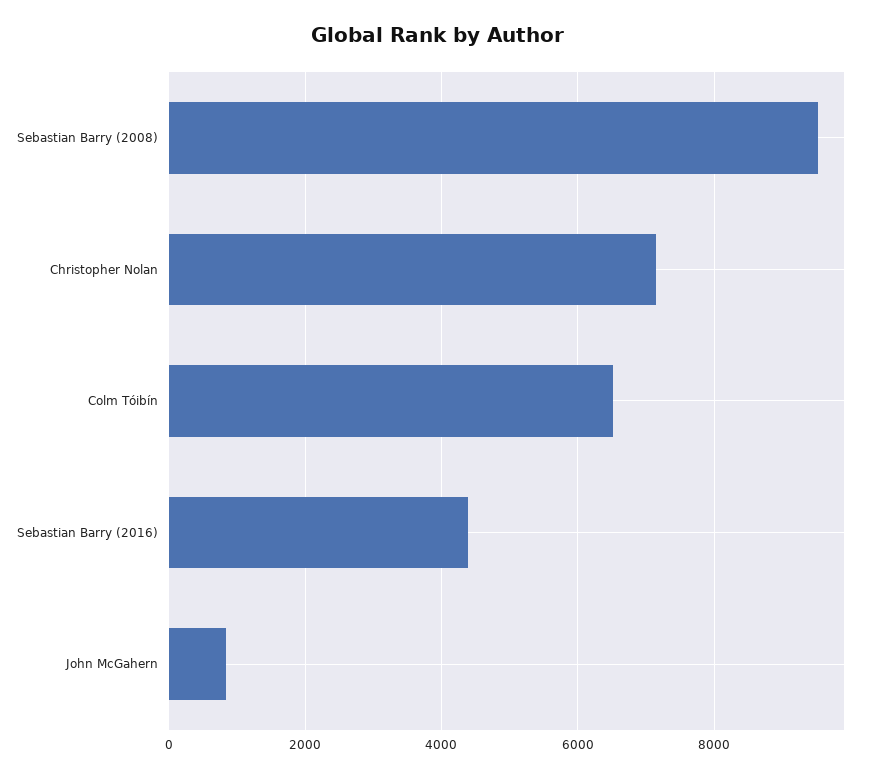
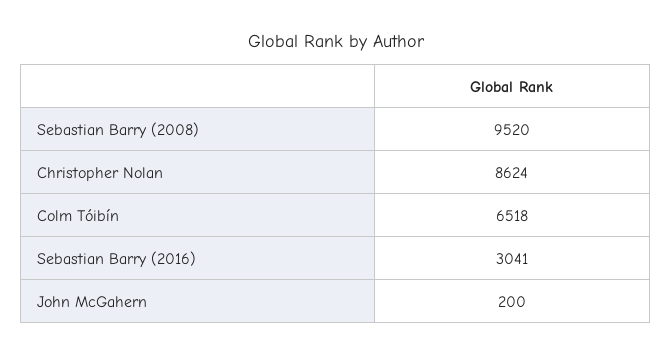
Christopher Nolan: 7200 -> 8624
Sebastian Barry (2016): 4400 -> 3041
John McGahern: 800 -> 200

